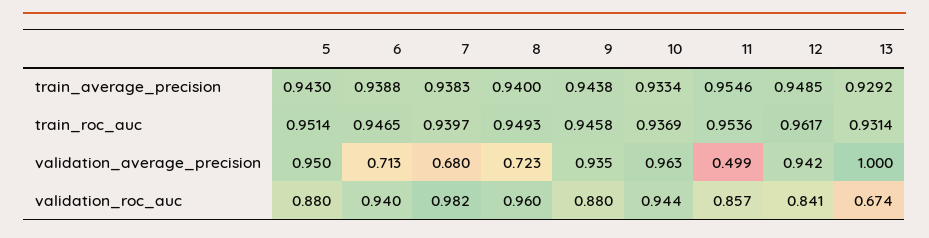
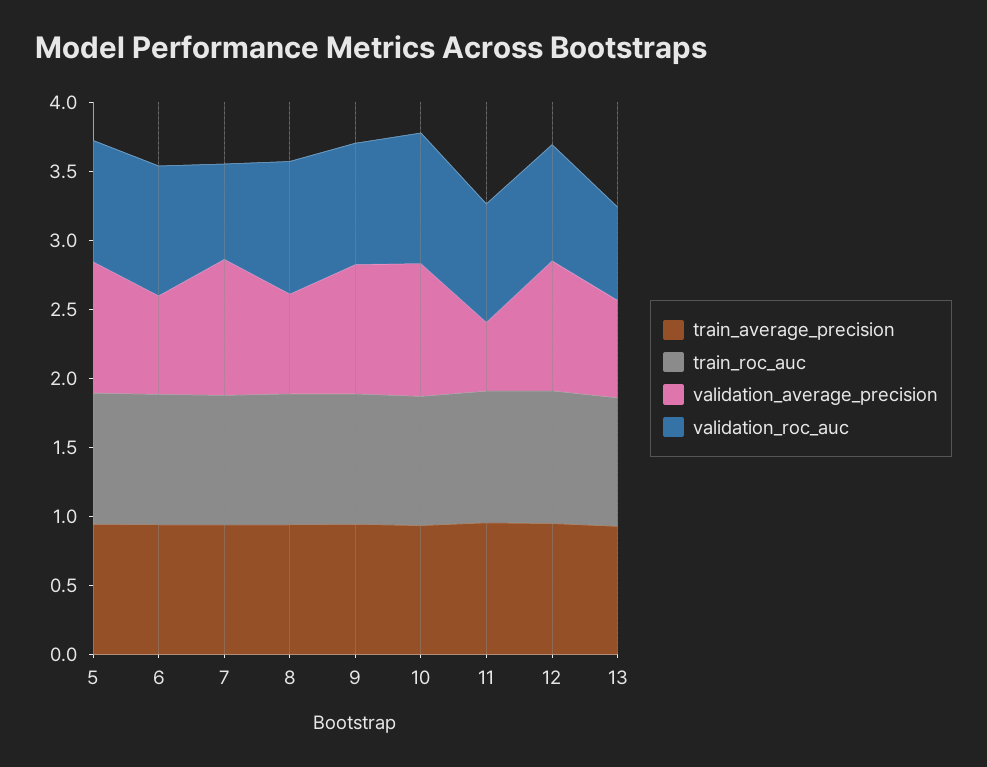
validation_average_precision, 7: 0.68 -> 1
validation_average_precision, 13: 1 -> 0.7
validation_roc_auc, 7: 0.982 -> 0.7

